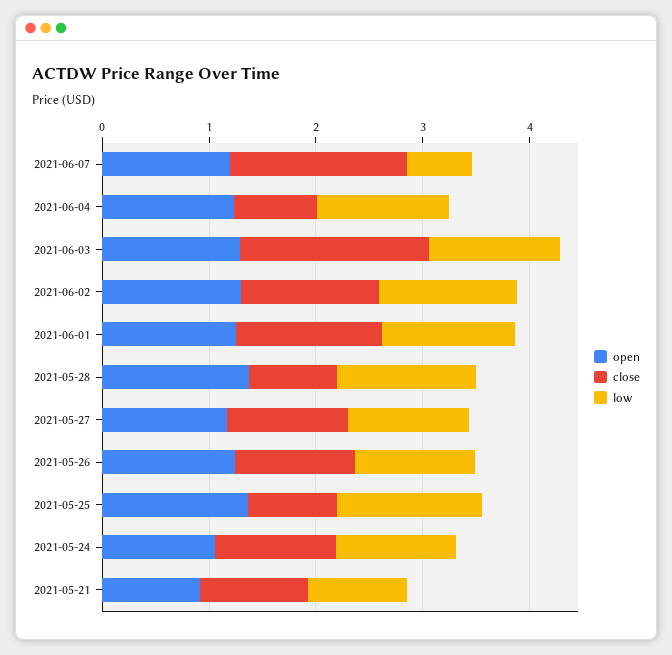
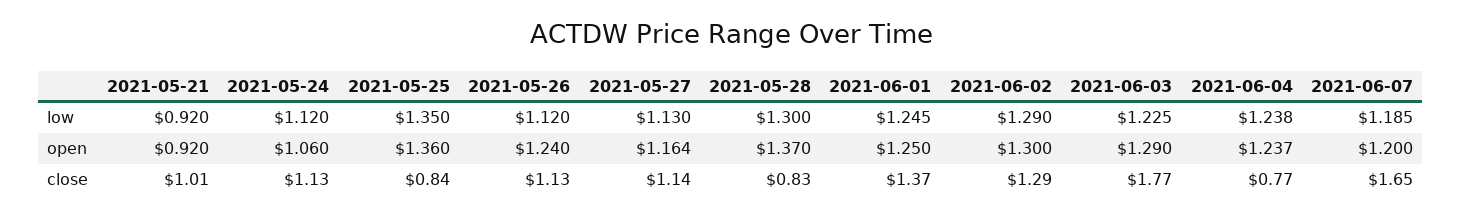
low, 2021-06-07: 0.6 -> 1.185

